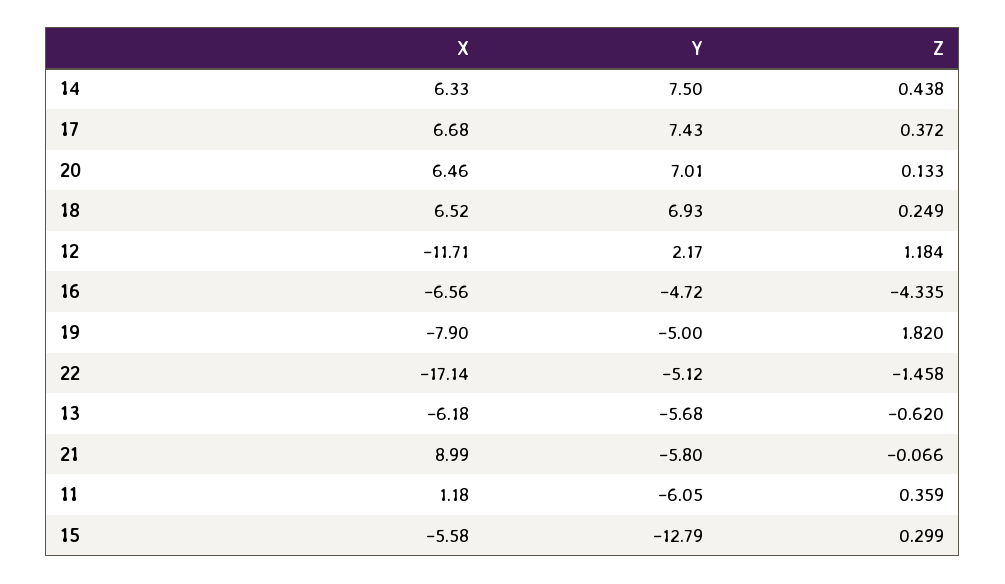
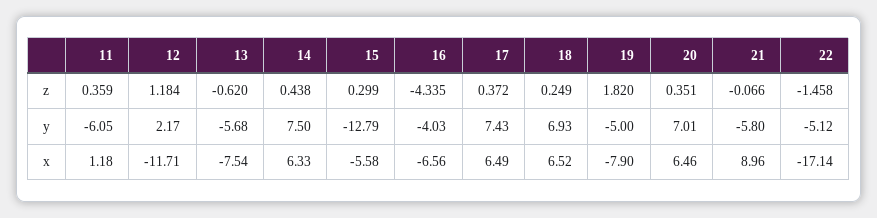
X, 17: 6.68 -> 6.49
Z, 20: 0.133 -> 0.351
Y, 16: -4.72 -> -4.03
X, 13: -6.18 -> -7.54
X, 21: 8.99 -> 8.96

